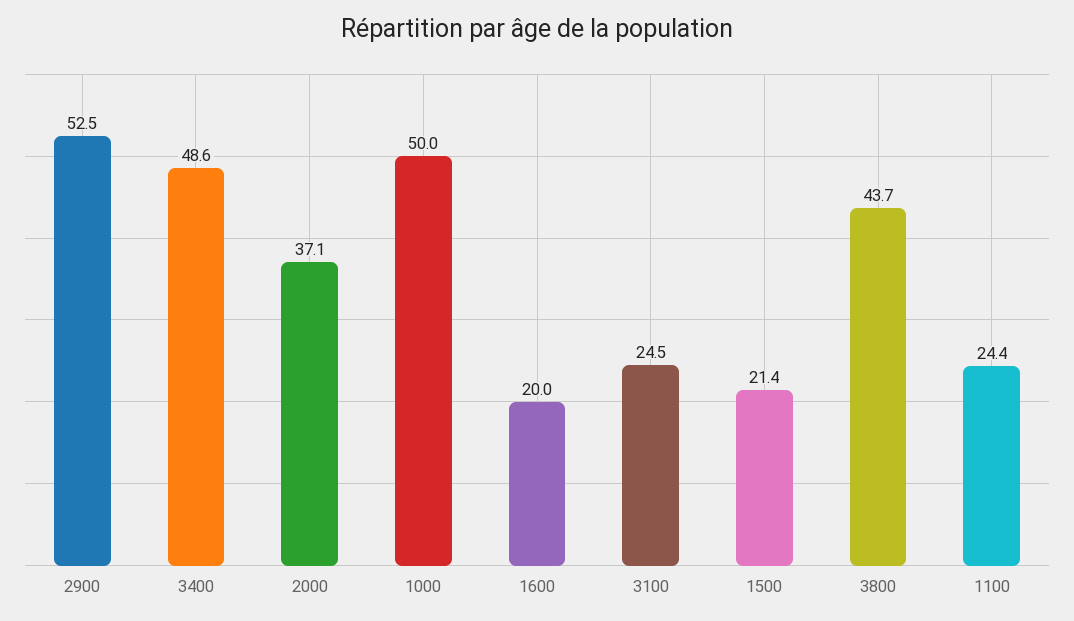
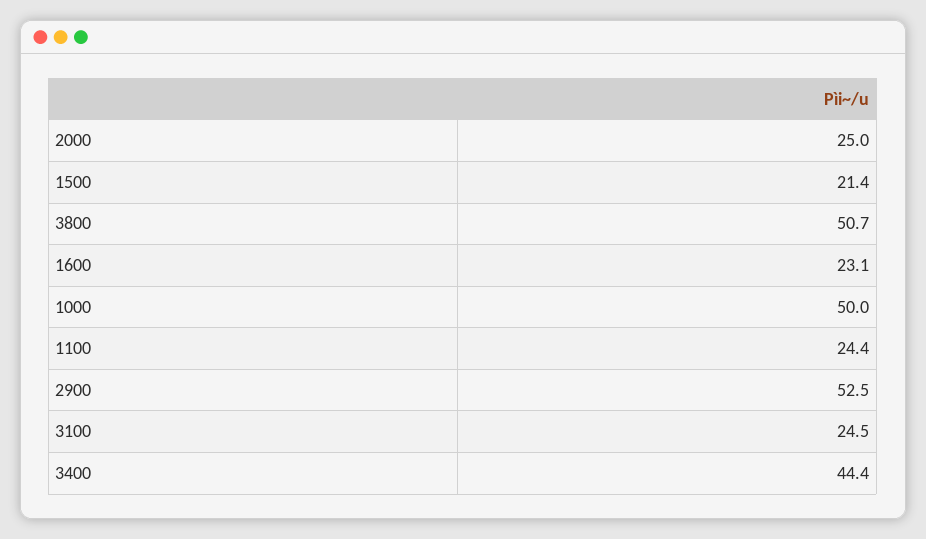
3400: 48.6 -> 44.4
2000: 37.1 -> 25
1600: 20 -> 23.1
3800: 43.7 -> 50.7

